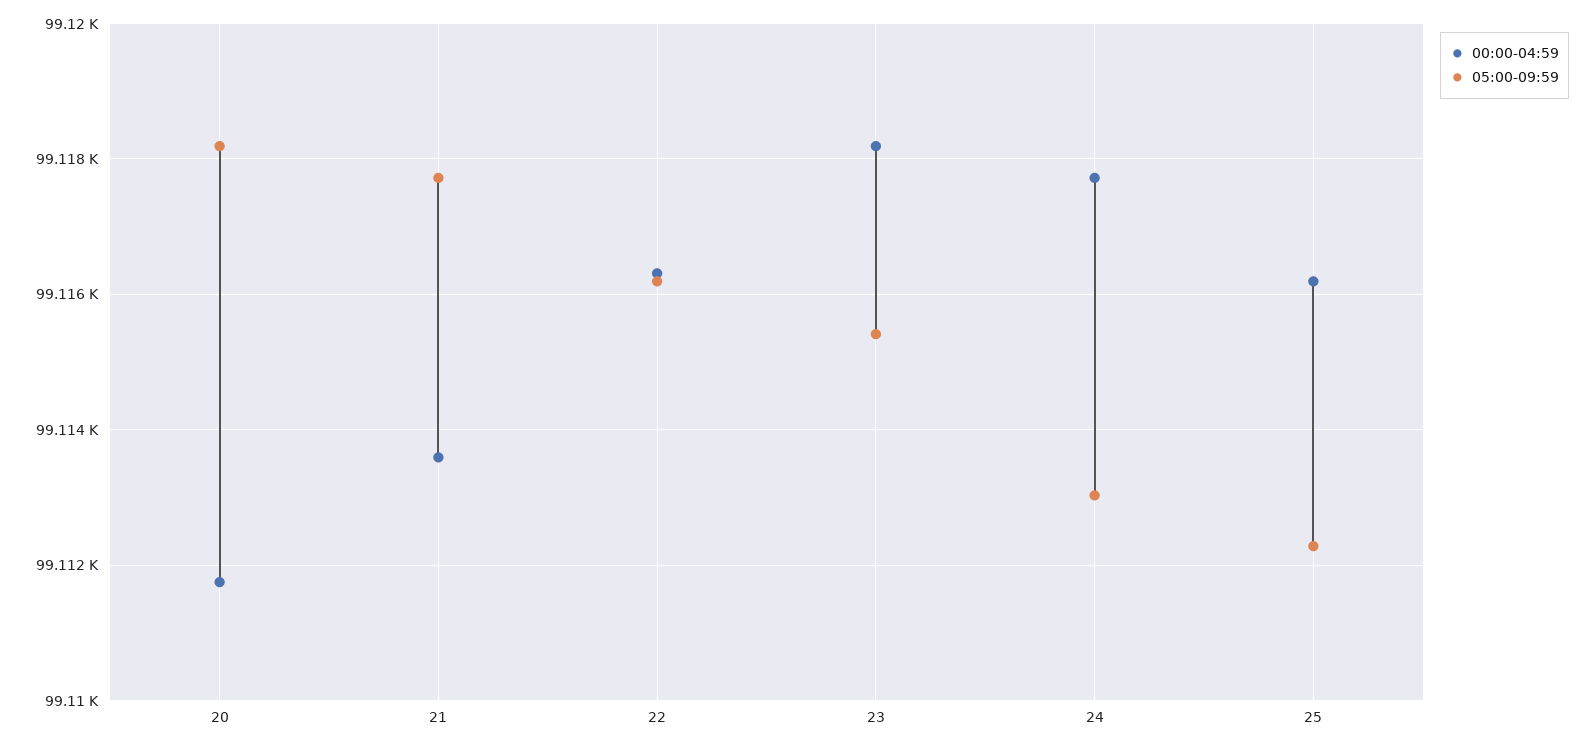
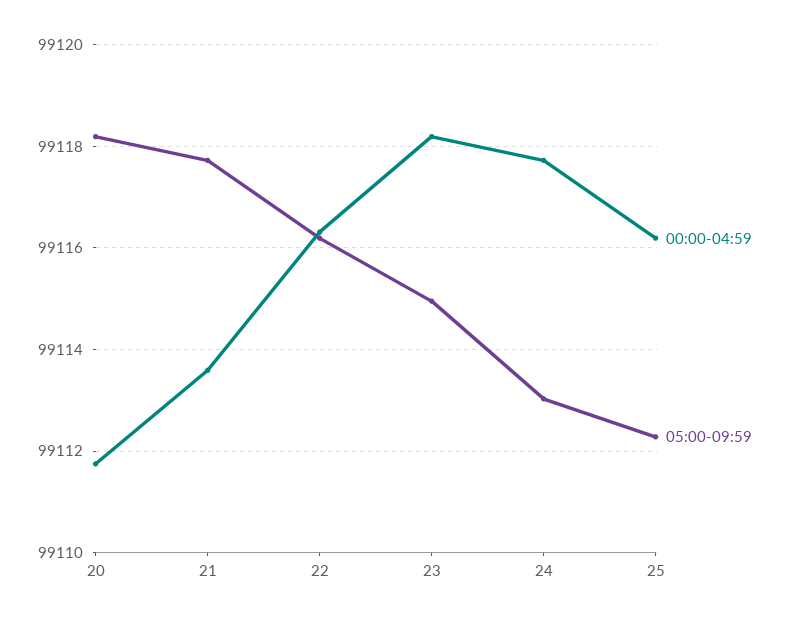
05:00-09:59, 23: 99115.4 -> 99115

